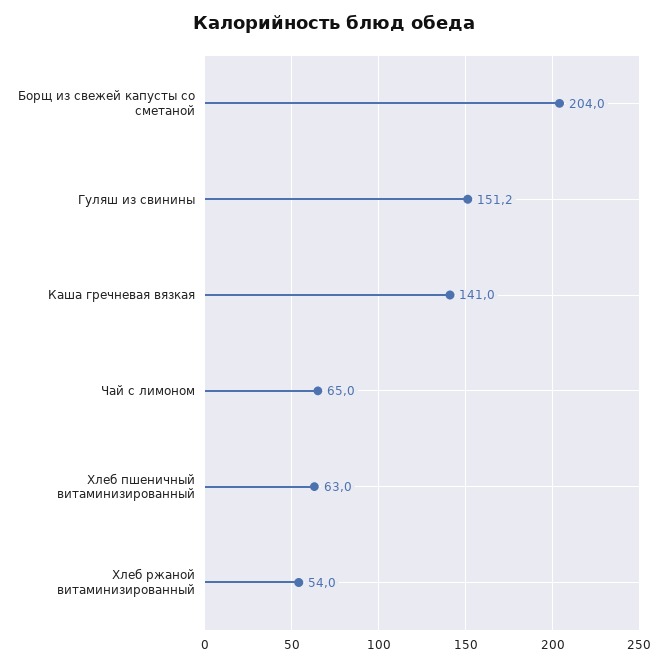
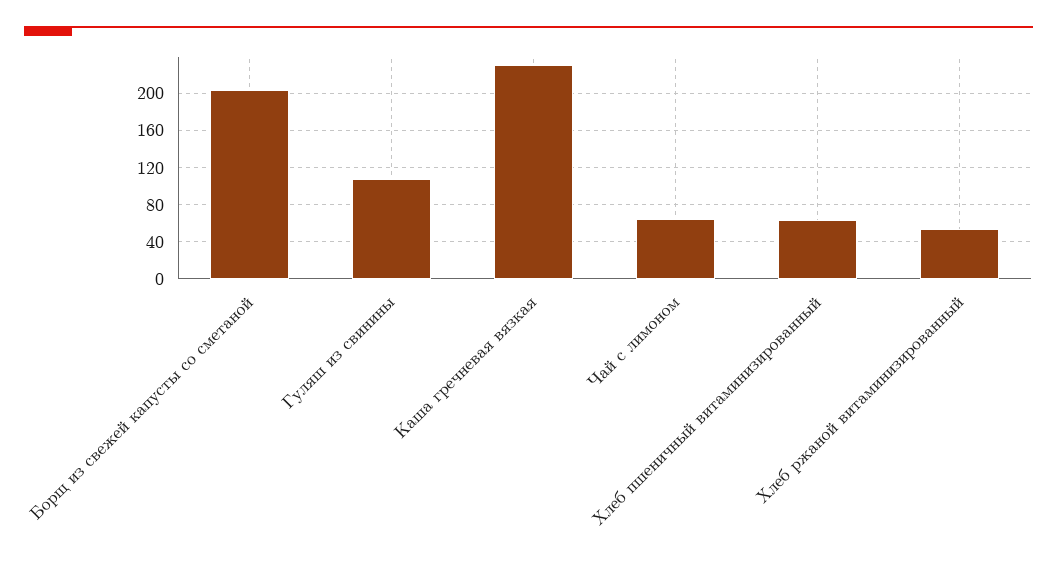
Гуляш из свинины: 151.2 -> 110
Каша гречневая вязкая: 141 -> 230

